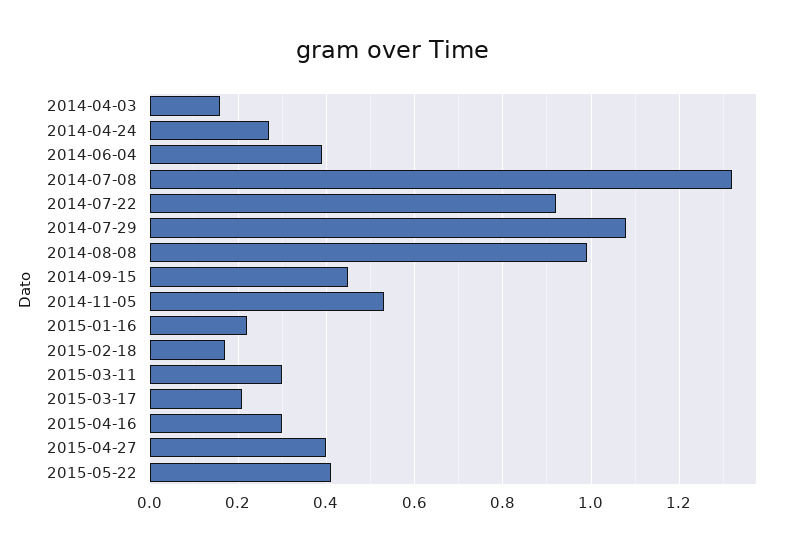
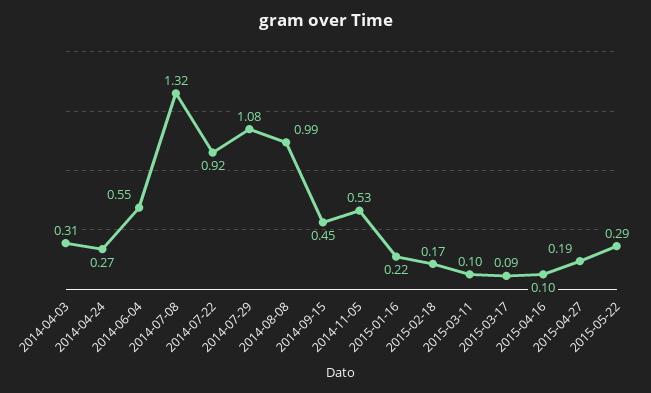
2014-04-03: 0.15 -> 0.31
2014-06-04: 0.4 -> 0.55
2015-03-11: 0.3 -> 0.1
2015-03-17: 0.2 -> 0.09
2015-04-16: 0.3 -> 0.1
2015-04-27: 0.4 -> 0.19
2015-05-22: 0.4 -> 0.29

